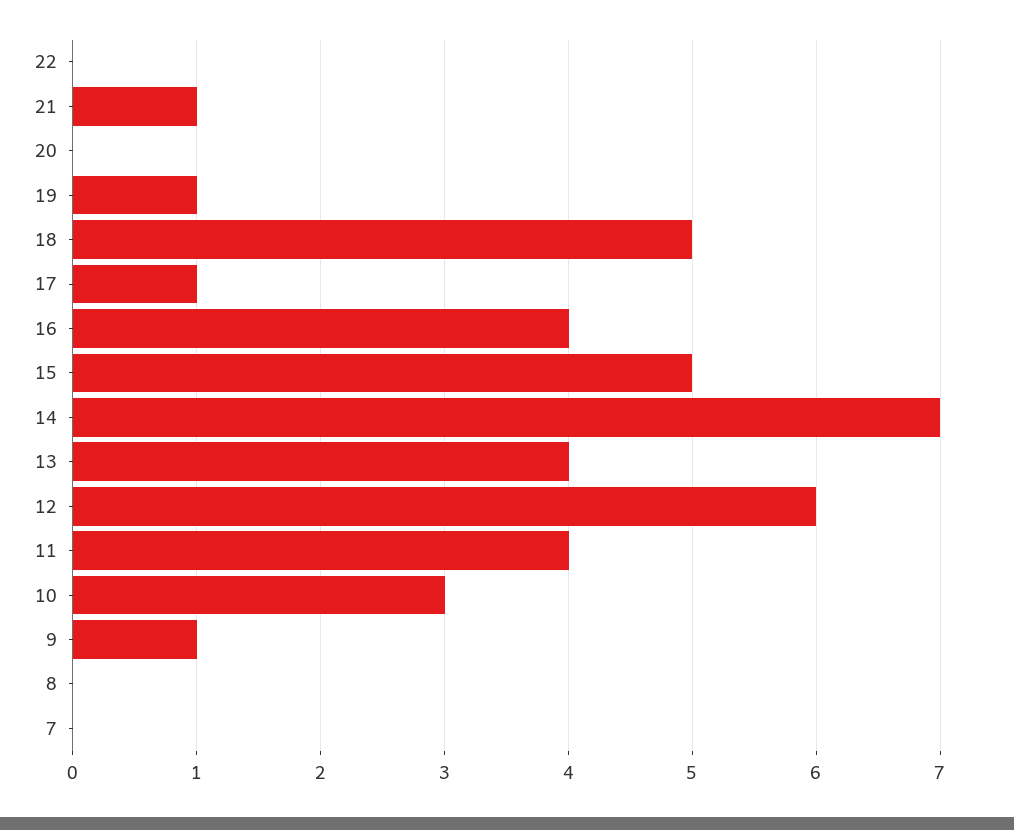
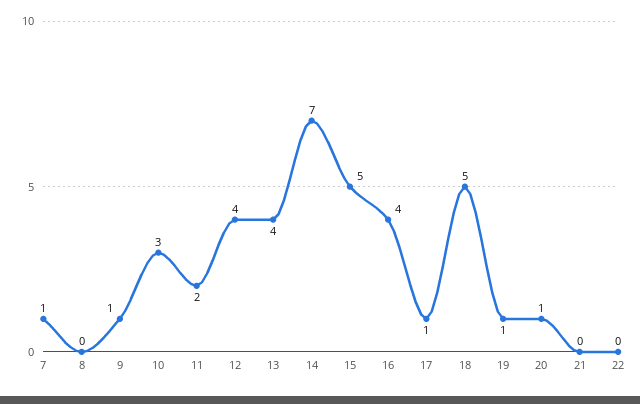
21: 1 -> 0
20: 0 -> 1
12: 6 -> 4
11: 4 -> 2
7: 0 -> 1

